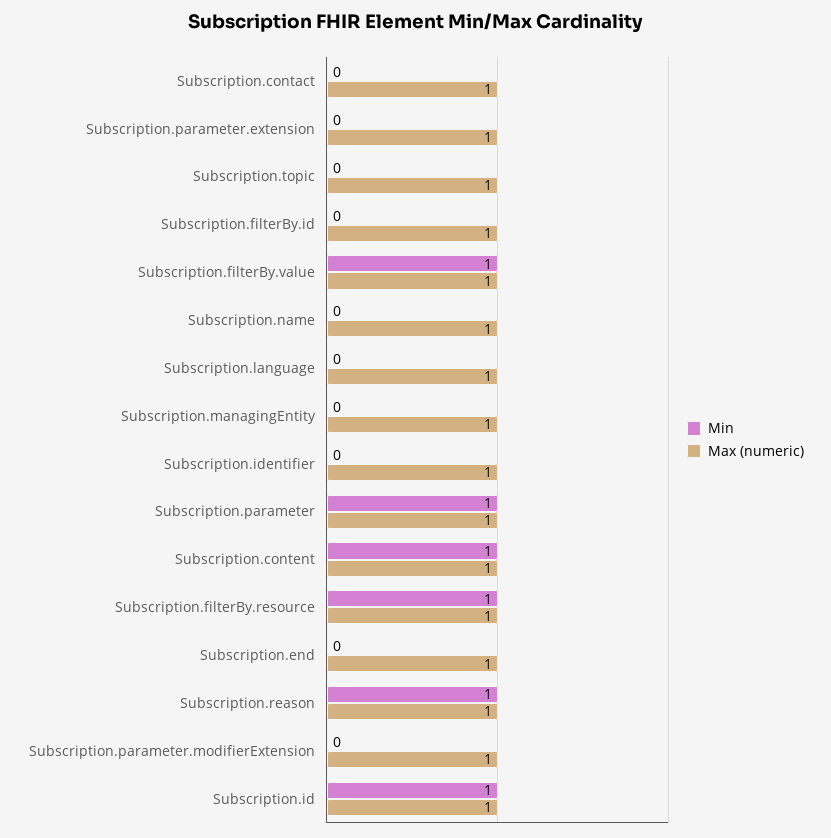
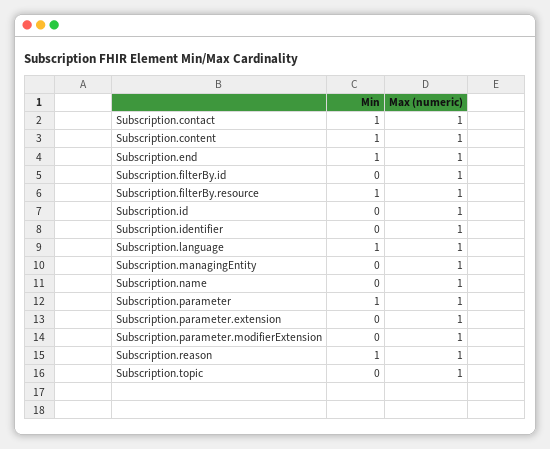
Min, Subscription.contact: 0 -> 1
Min, Subscription.filterBy.value: 1 -> none
Max (numeric), Subscription.filterBy.value: 1 -> none
Min, Subscription.language: 0 -> 1
Min, Subscription.end: 0 -> 1
Min, Subscription.id: 1 -> 0

